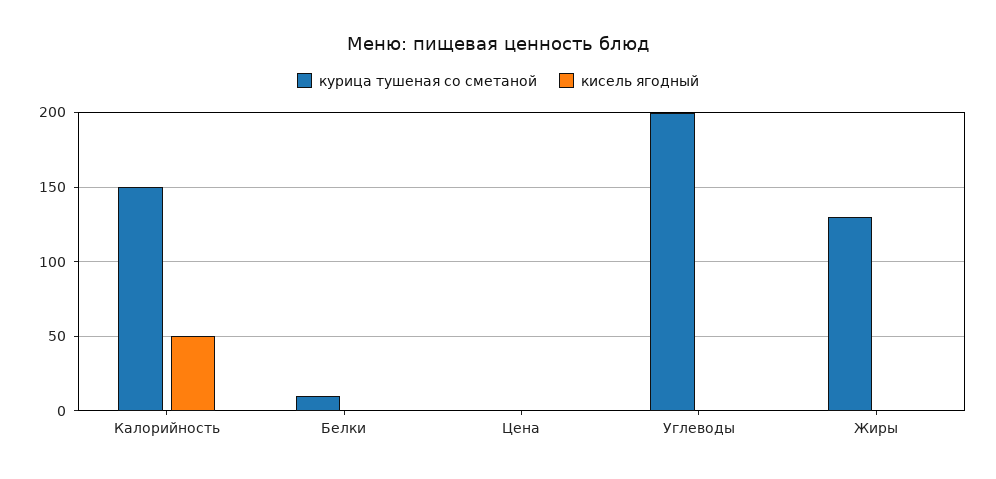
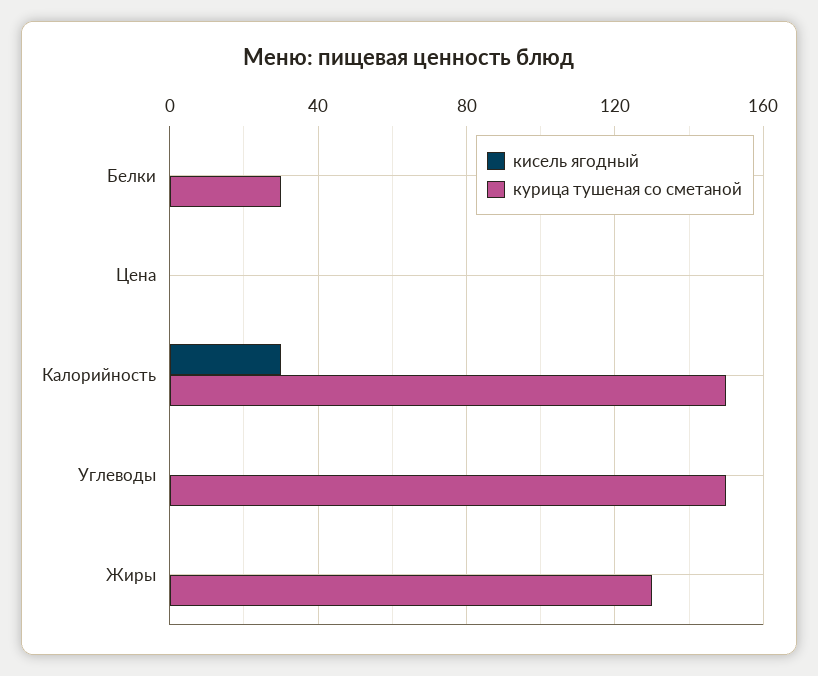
кисель ягодный, Калорийность: 50 -> 30
курица тушеная со сметаной, Белки: 10 -> 30
курица тушеная со сметаной, Углеводы: 200 -> 150

